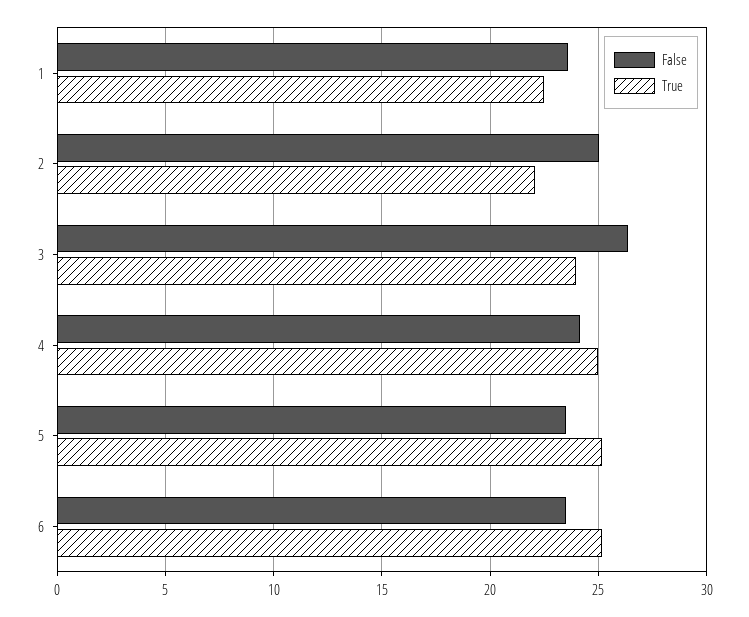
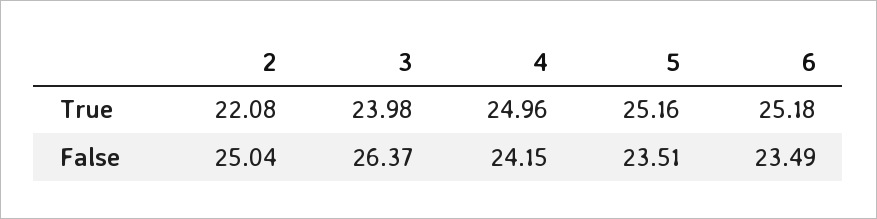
False, 1: 23.5 -> none
True, 1: 22.5 -> none

